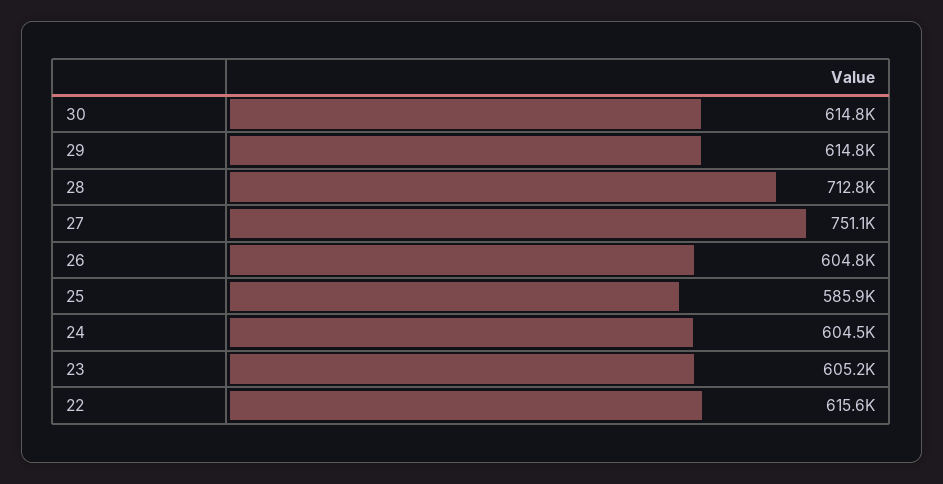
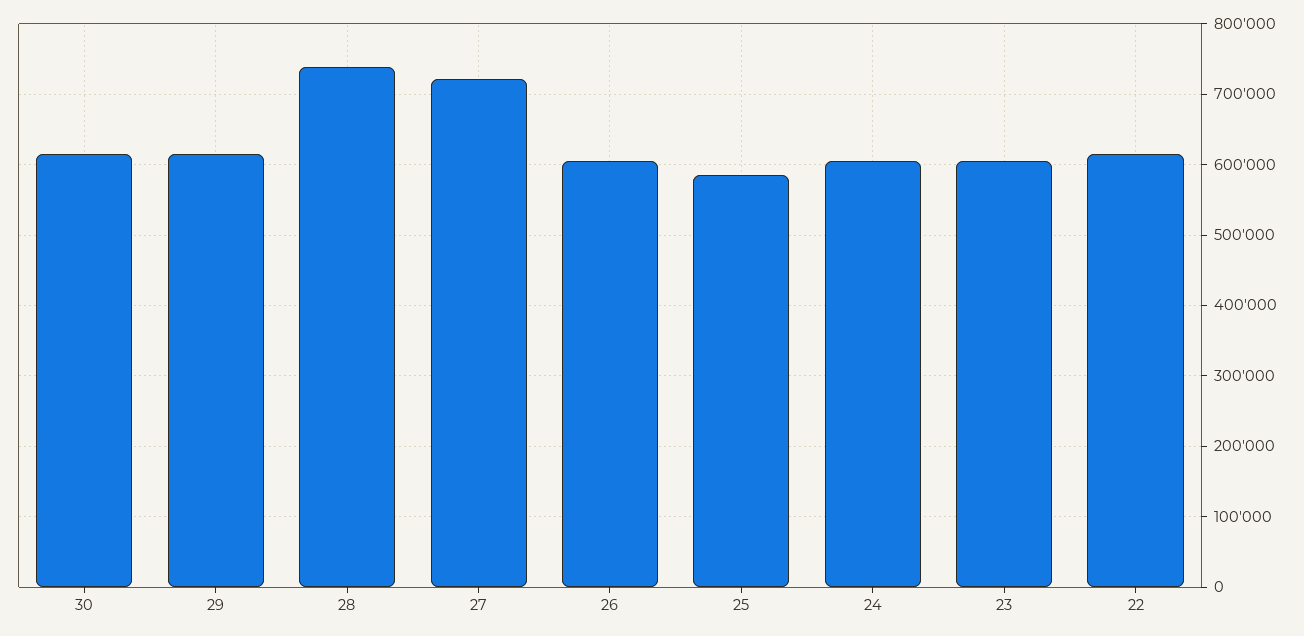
28: 712800 -> 740000
27: 751100 -> 720000

